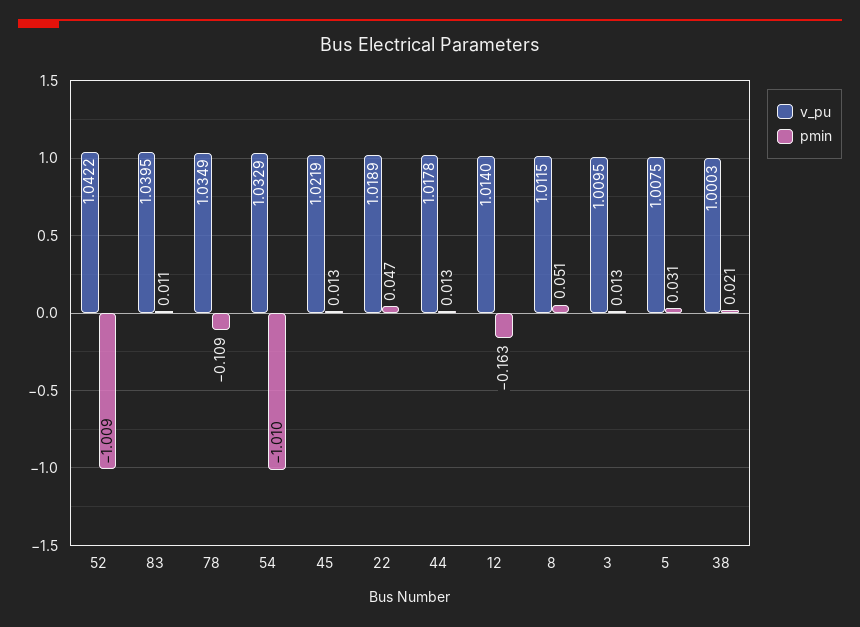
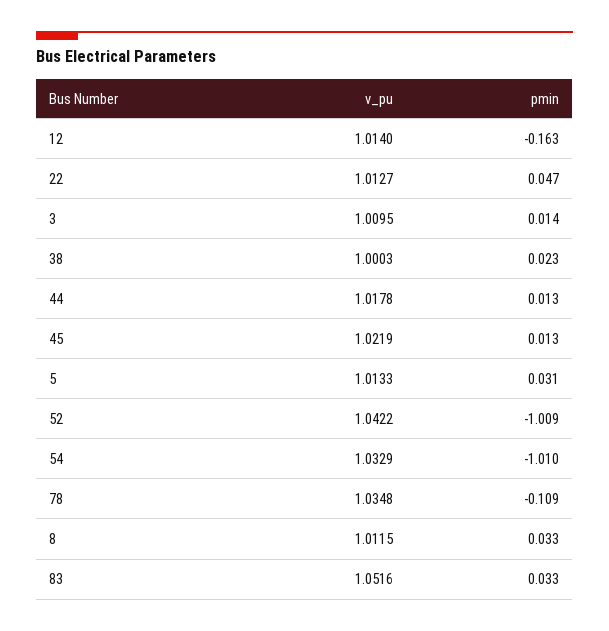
v_pu, 83: 1.0395 -> 1.0516
pmin, 83: 0.011 -> 0.033
v_pu, 78: 1.0349 -> 1.0348
v_pu, 22: 1.0189 -> 1.0127
pmin, 8: 0.051 -> 0.033
pmin, 3: 0.013 -> 0.014
v_pu, 5: 1.0075 -> 1.0133
pmin, 38: 0.021 -> 0.023

